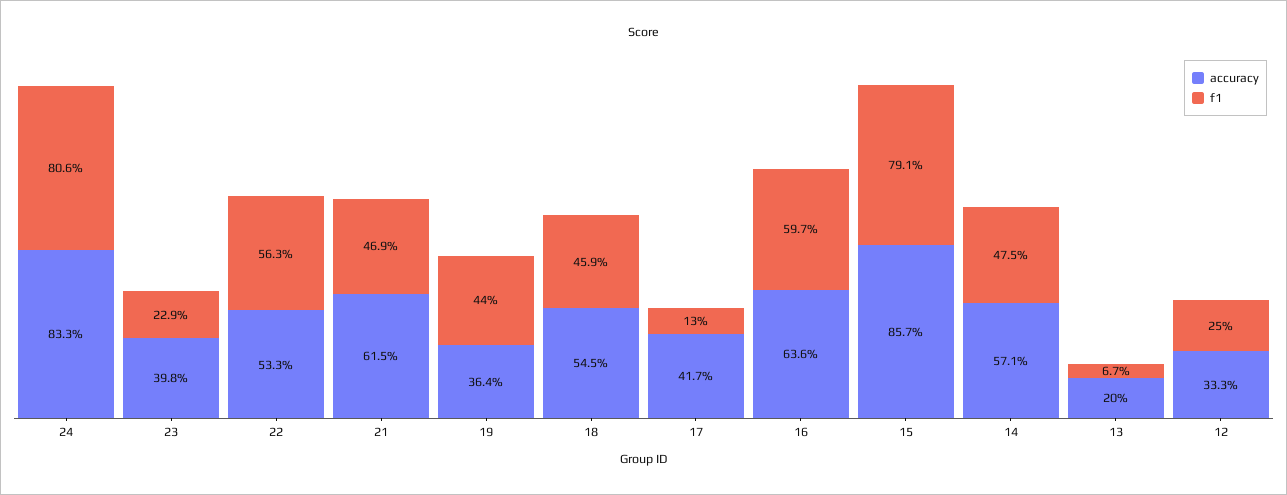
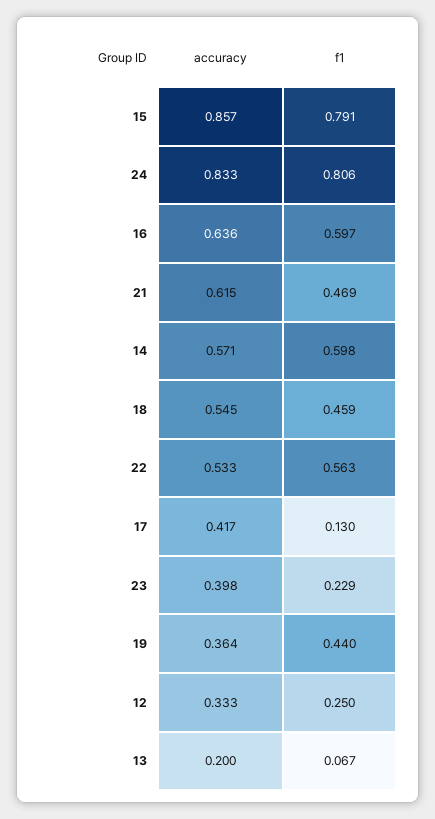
f1, 14: 0.475 -> 0.598

